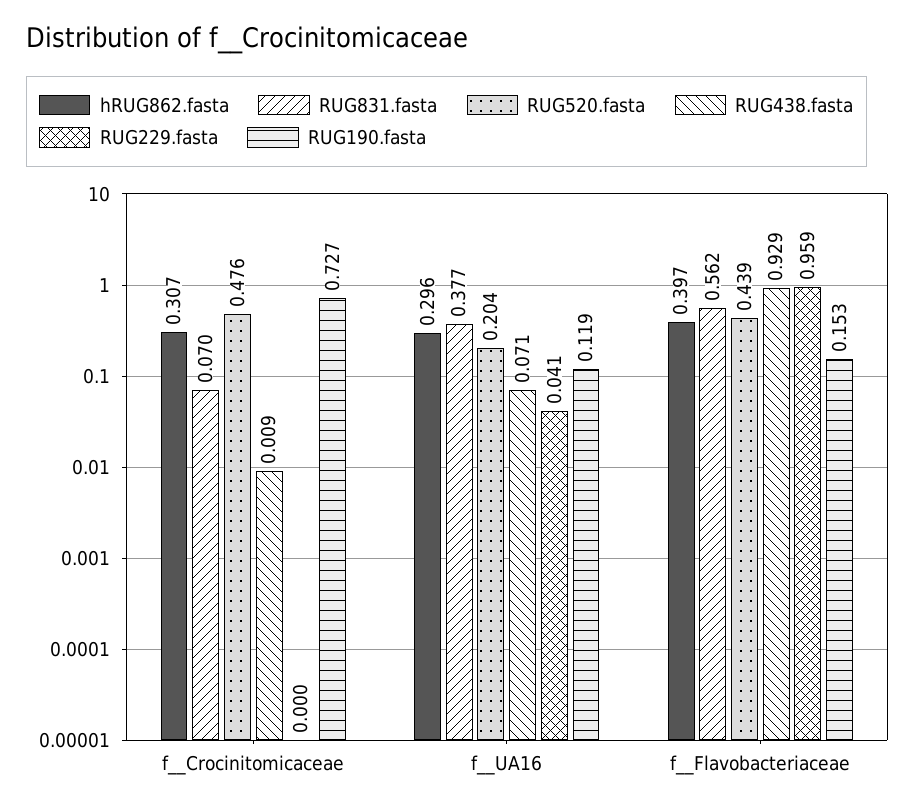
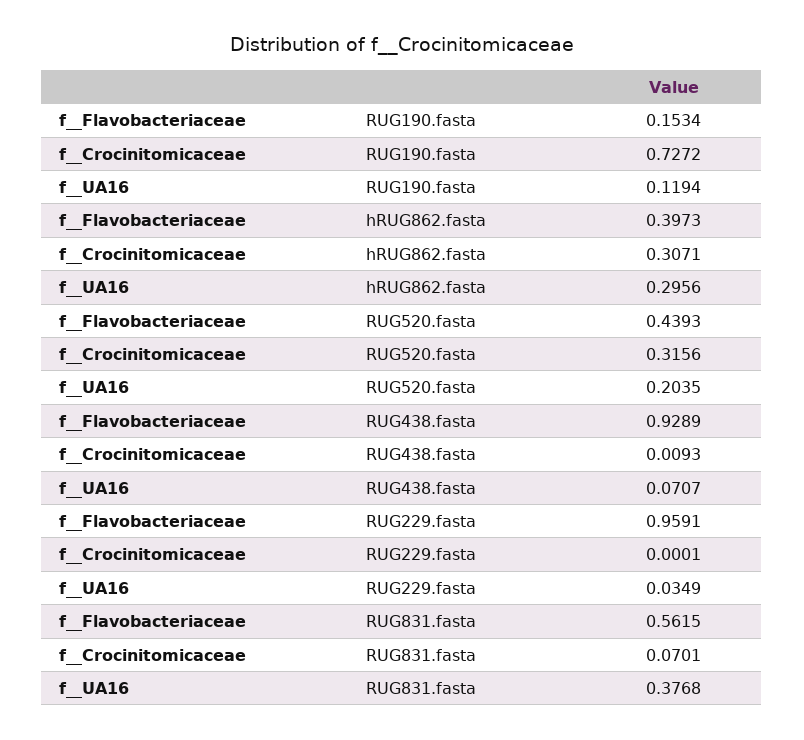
RUG520.fasta, f__Crocinitomicaceae: 0.476 -> 0.3156
RUG229.fasta, f__UA16: 0.041 -> 0.0349

